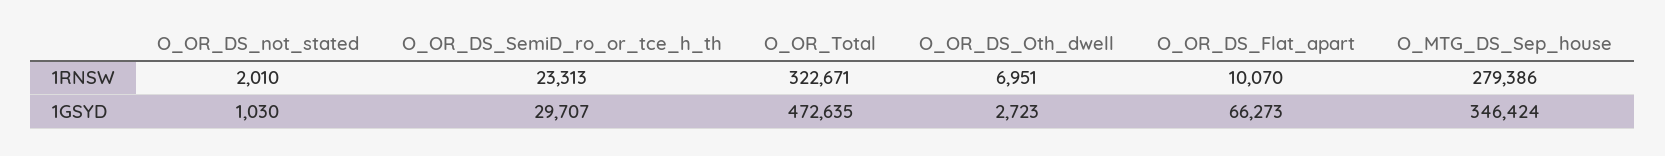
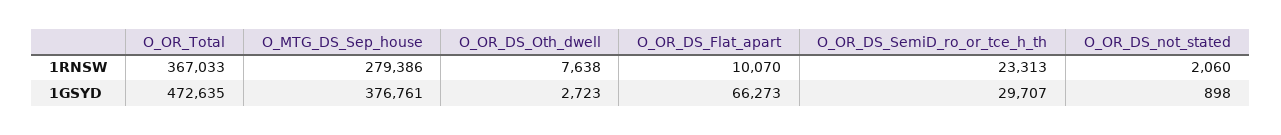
O_OR_DS_not_stated, 1RNSW: 2010 -> 2060
O_OR_Total, 1RNSW: 322671 -> 367033
O_OR_DS_Oth_dwell, 1RNSW: 6951 -> 7638
O_OR_DS_not_stated, 1GSYD: 1030 -> 898
O_MTG_DS_Sep_house, 1GSYD: 346424 -> 376761

